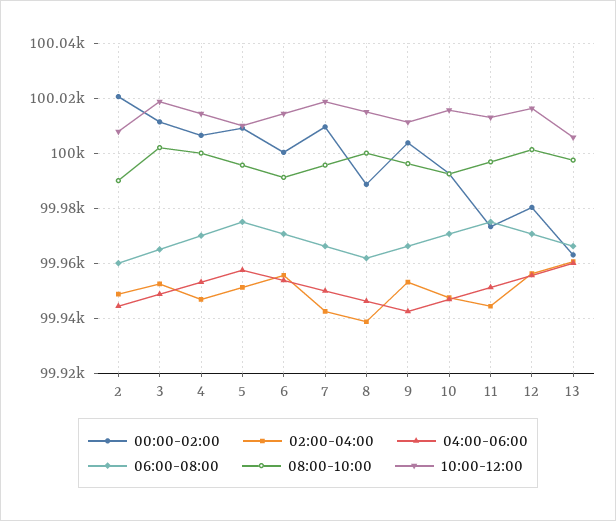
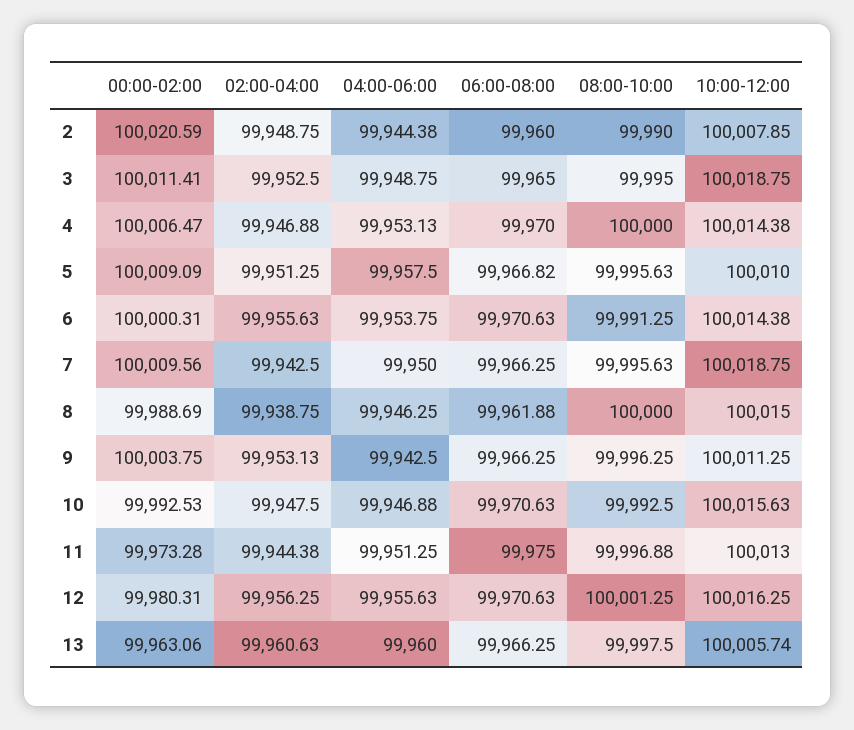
08:00-10:00, 3: 100002.5 -> 99995
06:00-08:00, 5: 99975 -> 99966.82

